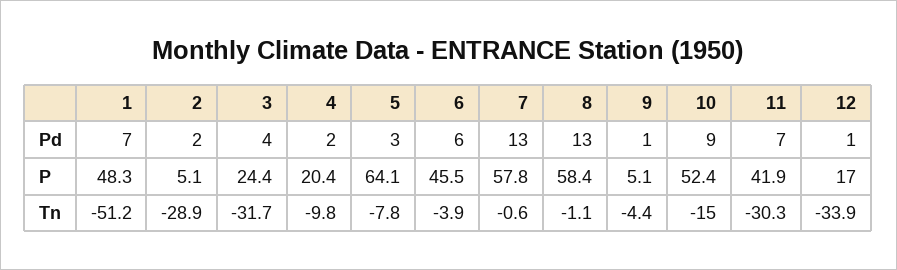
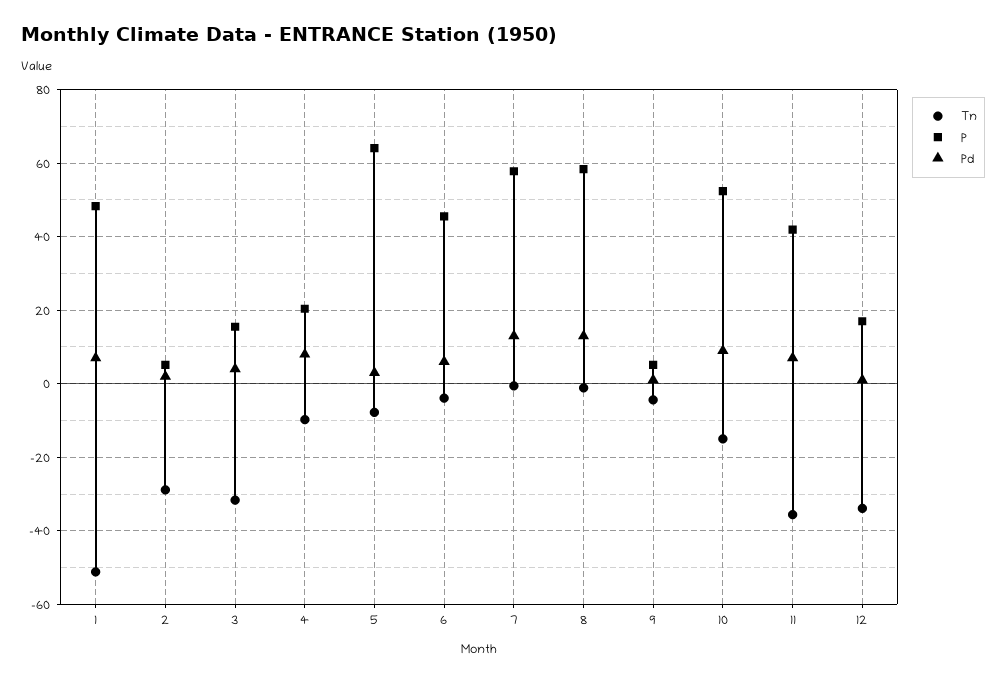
Pd, 4: 2 -> 8
P, 3: 24.4 -> 16
Tn, 11: -30.3 -> -36

